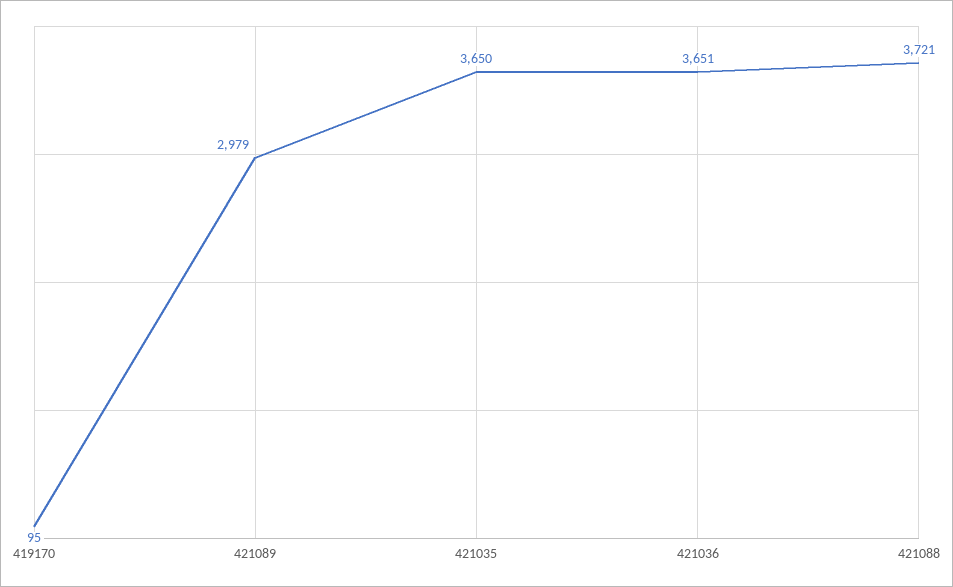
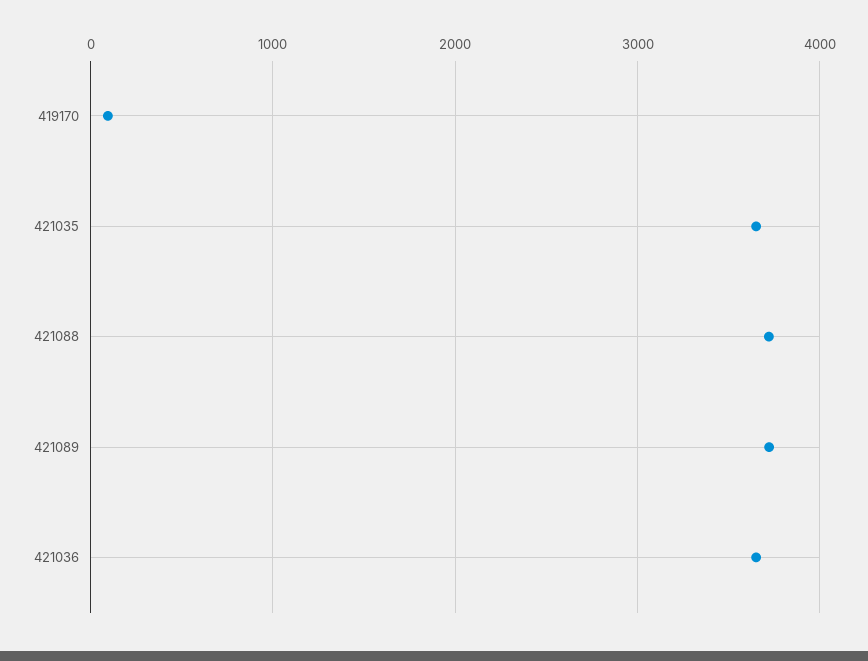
421089: 2979 -> 3700

